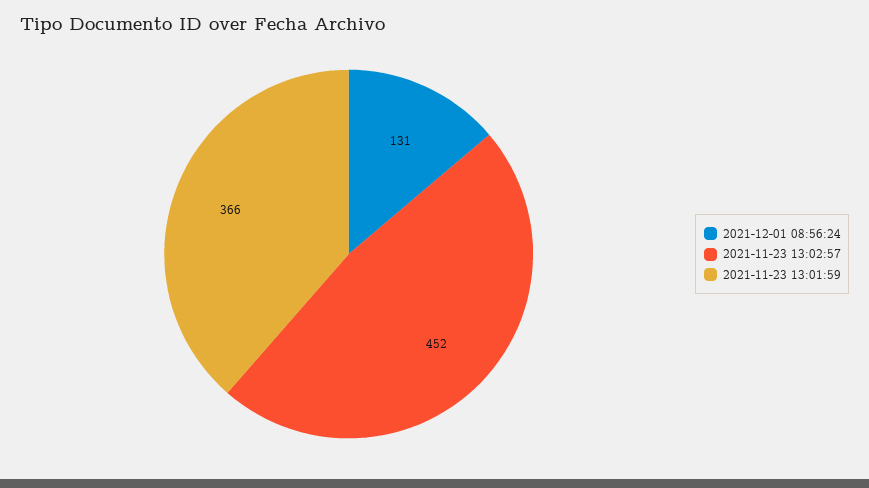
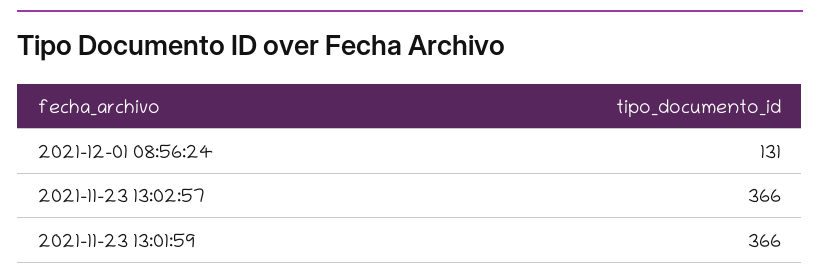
2021-11-23 13:02:57: 452 -> 366

